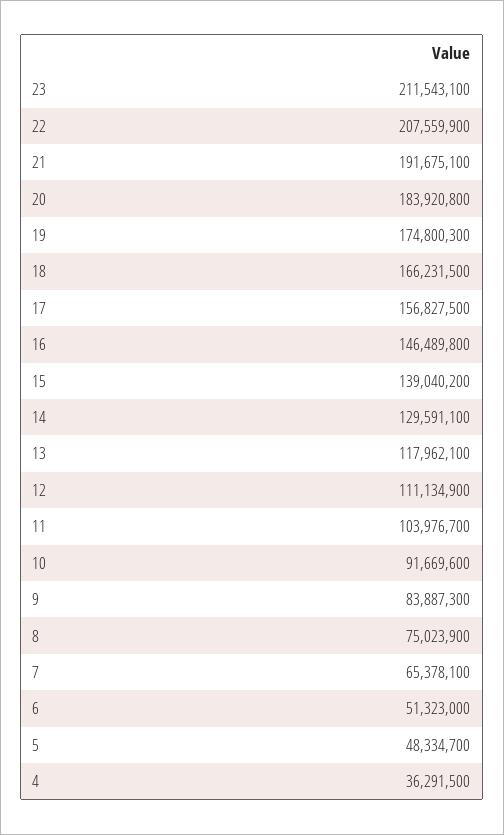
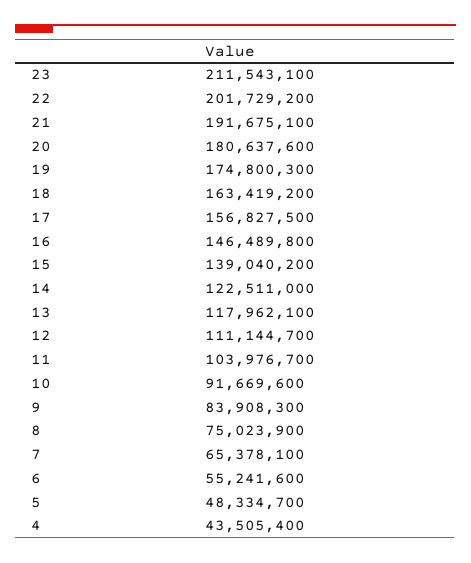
22: 207559900 -> 201729200
20: 183920800 -> 180637600
18: 166231500 -> 163419200
14: 129591100 -> 122511000
12: 111134900 -> 111144700
9: 83887300 -> 83908300
6: 51323000 -> 55241600
4: 36291500 -> 43505400

